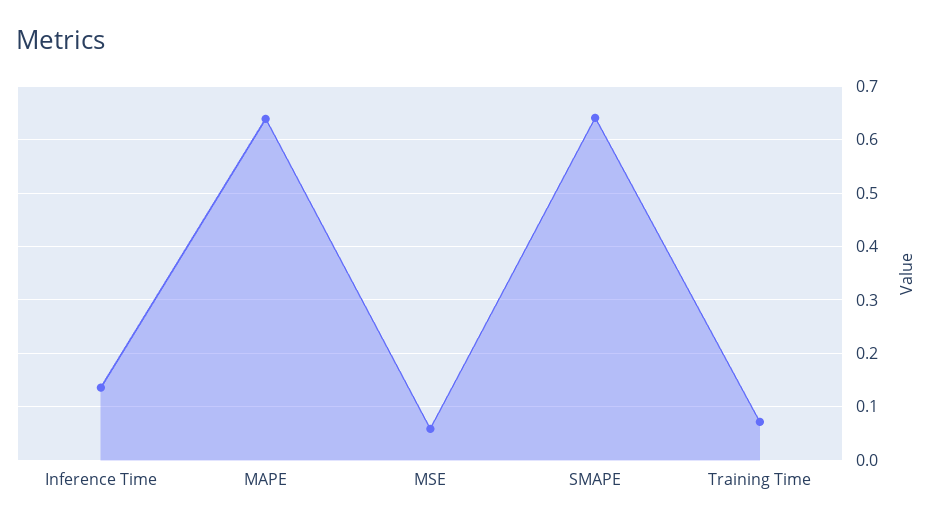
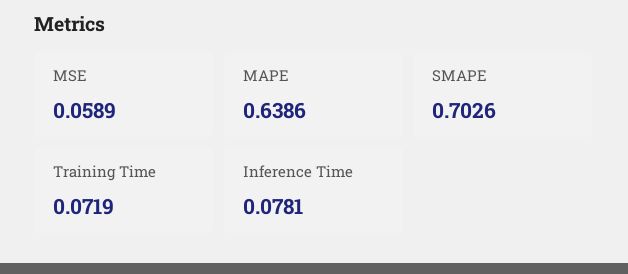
Inference Time: 0.14 -> 0.0781
SMAPE: 0.64 -> 0.7026

